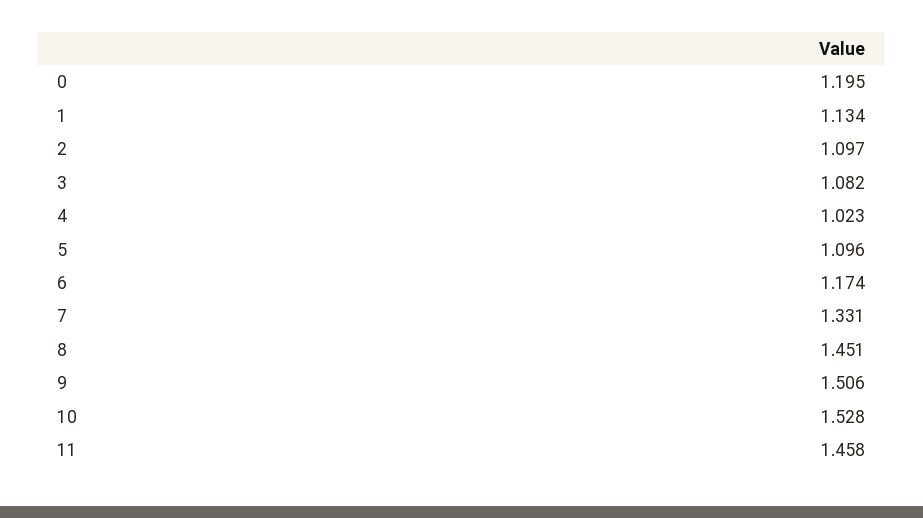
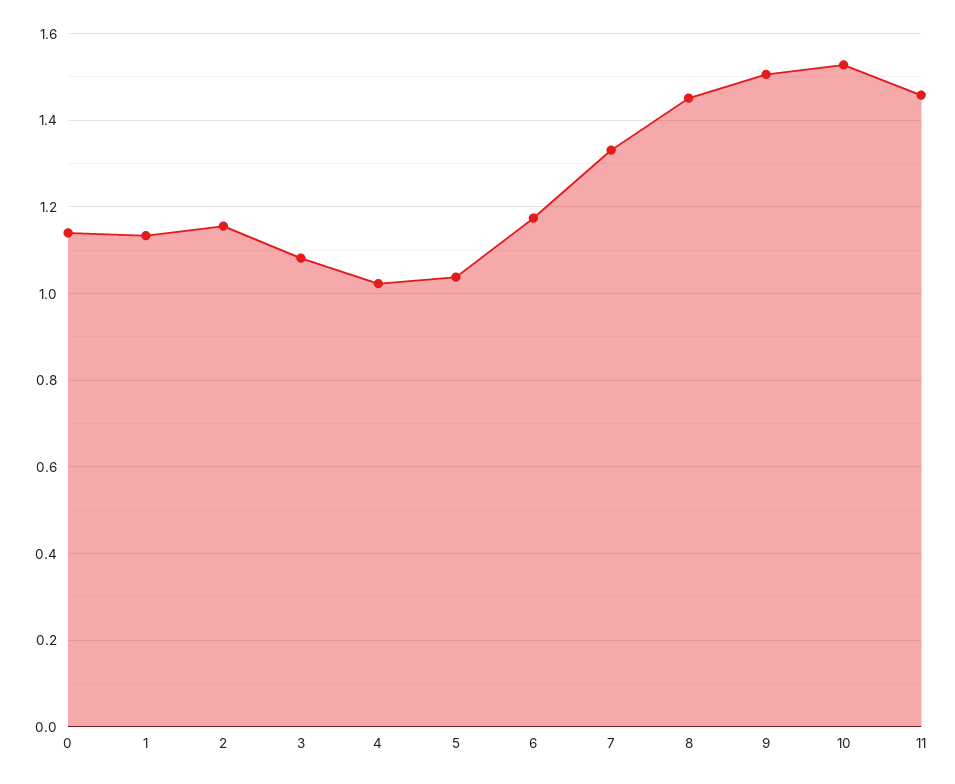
0: 1.195 -> 1.14
2: 1.097 -> 1.16
5: 1.096 -> 1.04

